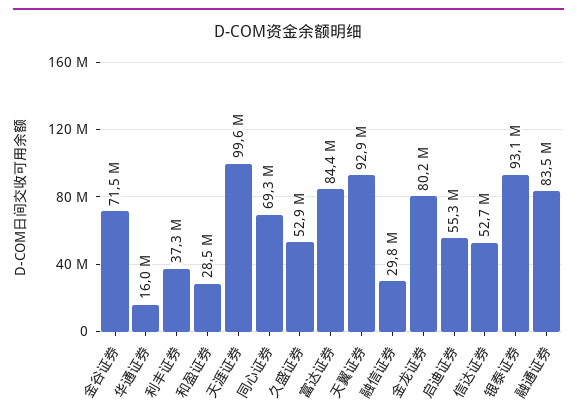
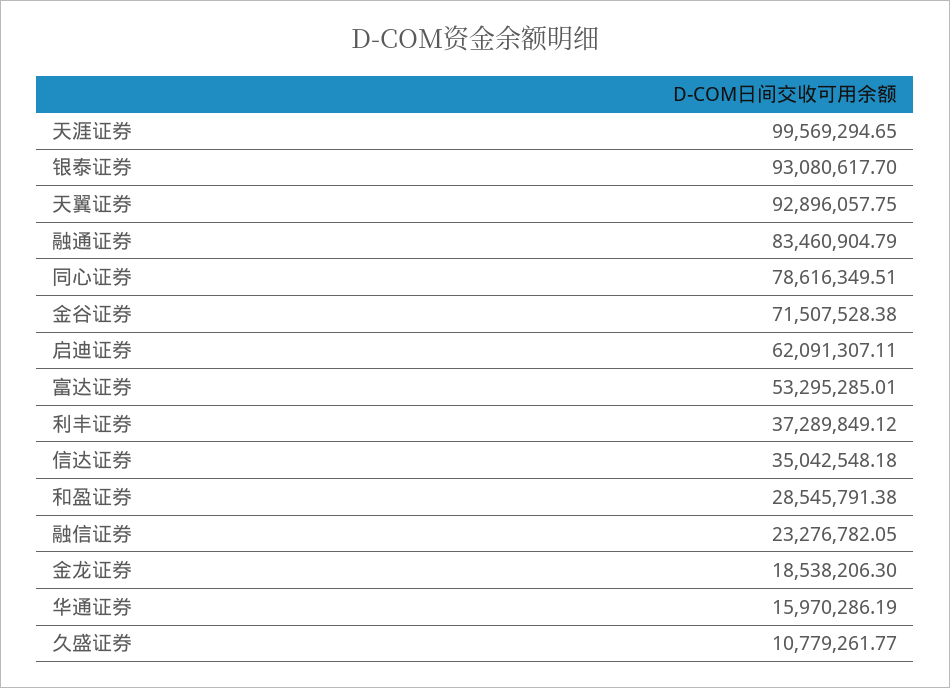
同心证券: 69300000 -> 78616349.51
久盛证券: 52900000 -> 10779261.77
富达证券: 84400000 -> 53295285.01
融信证券: 29800000 -> 23276782.05
金龙证券: 80200000 -> 18538206.3
启迪证券: 55300000 -> 62091307.11
信达证券: 52700000 -> 35042548.18

